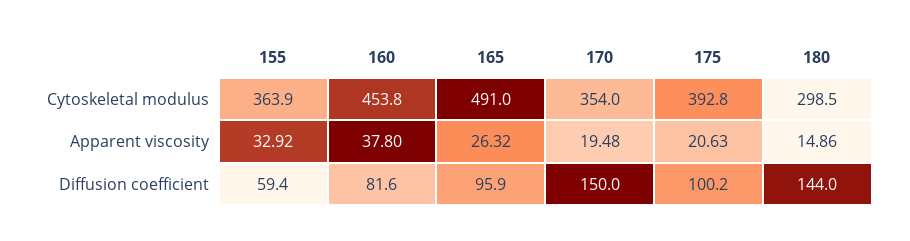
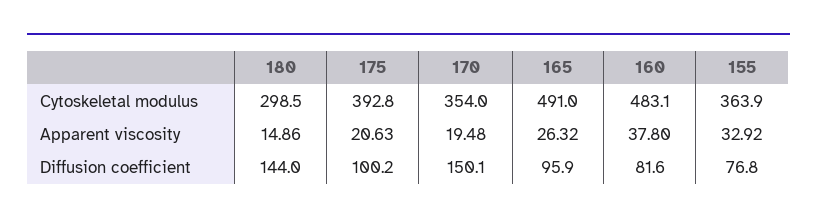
160, Cytoskeletal modulus: 453.8 -> 483.1
155, Diffusion coefficient: 59.4 -> 76.8
170, Diffusion coefficient: 150 -> 150.1

